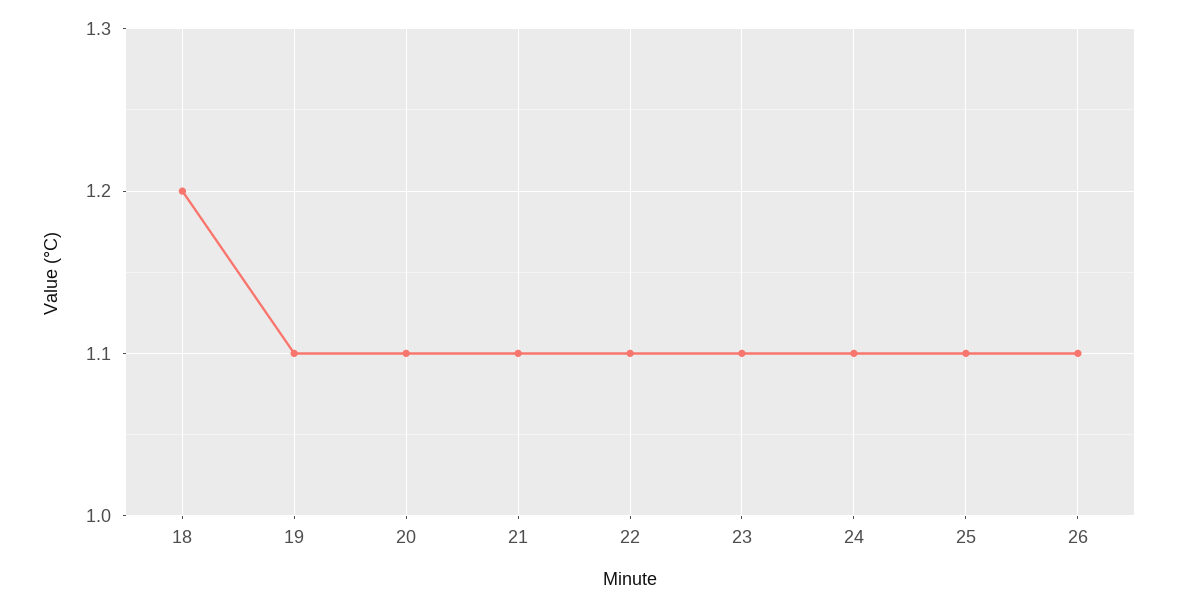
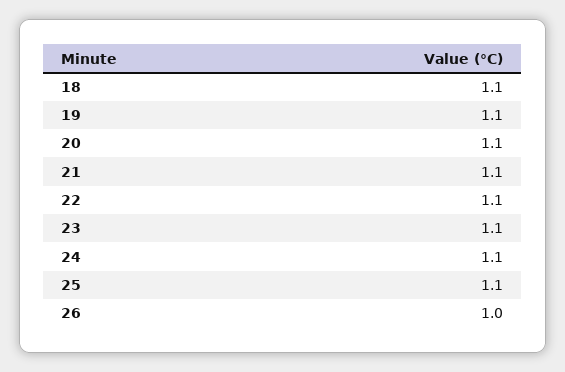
18: 1.2 -> 1.1
26: 1.1 -> 1

